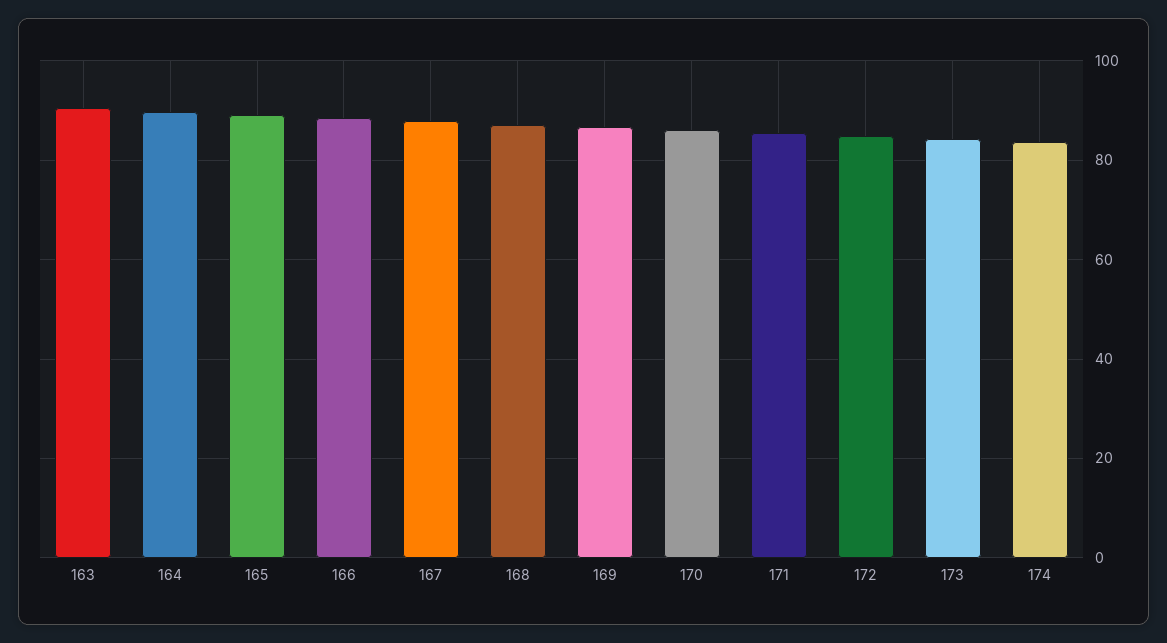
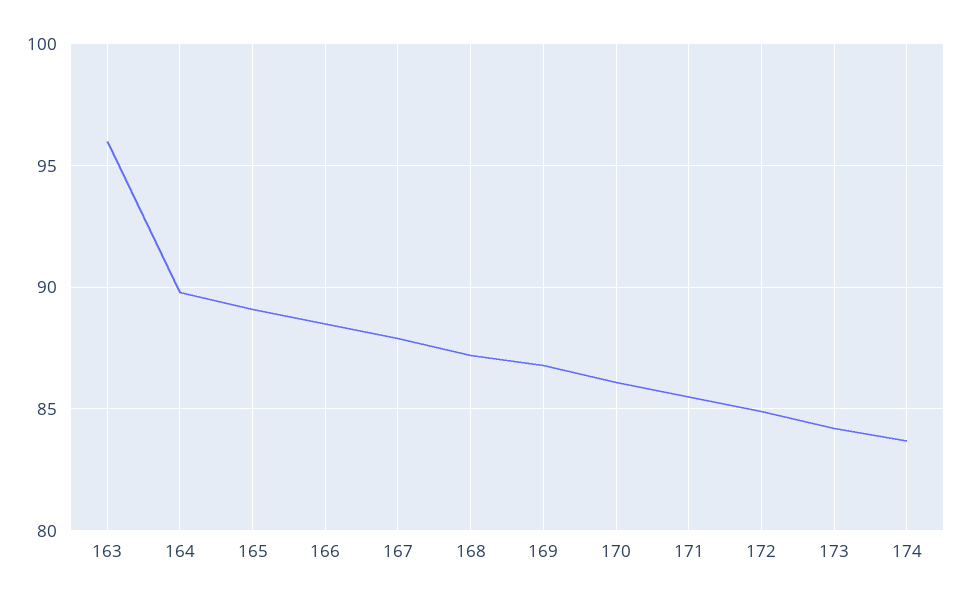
163: 90 -> 96

